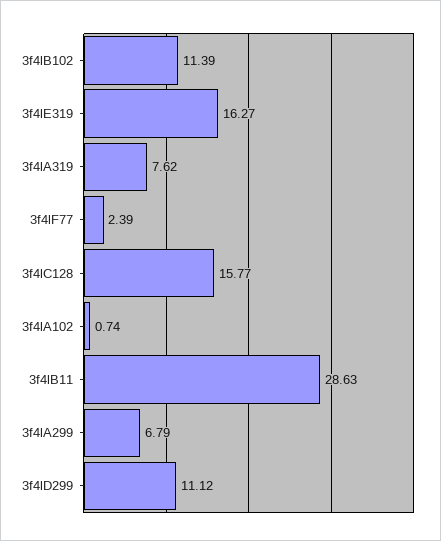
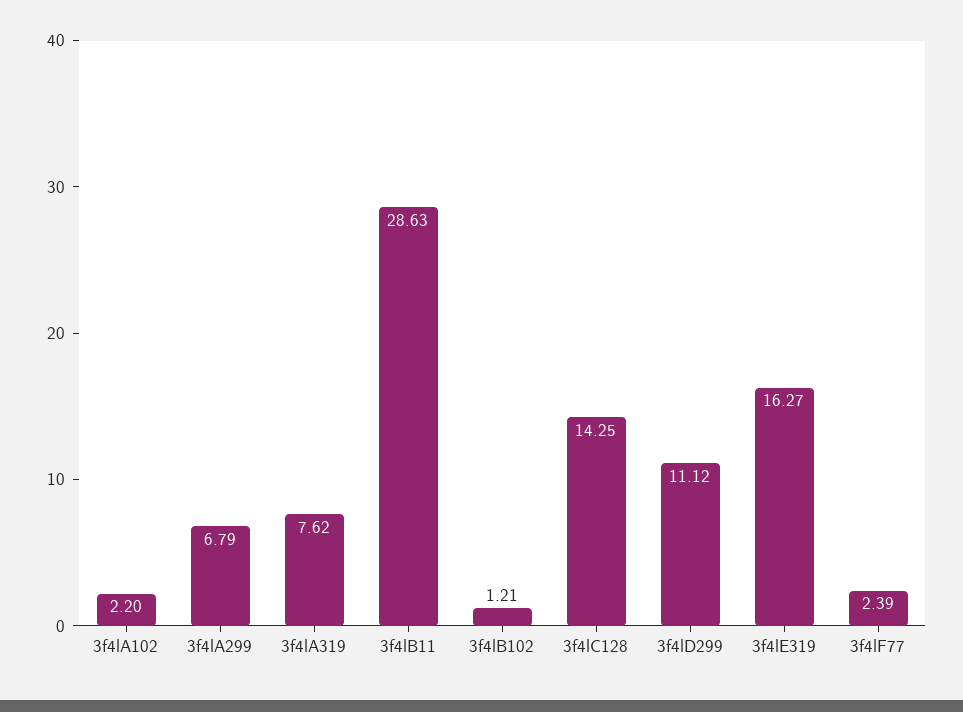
3f4lB102: 11.39 -> 1.21
3f4lC128: 15.77 -> 14.25
3f4lA102: 0.74 -> 2.2

